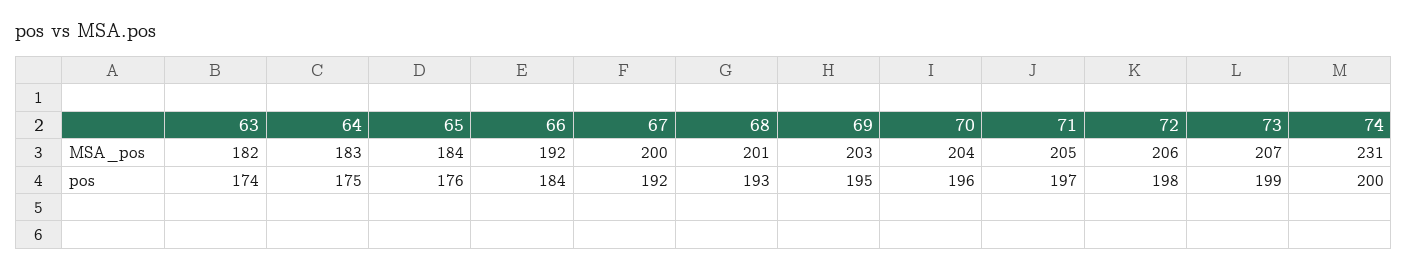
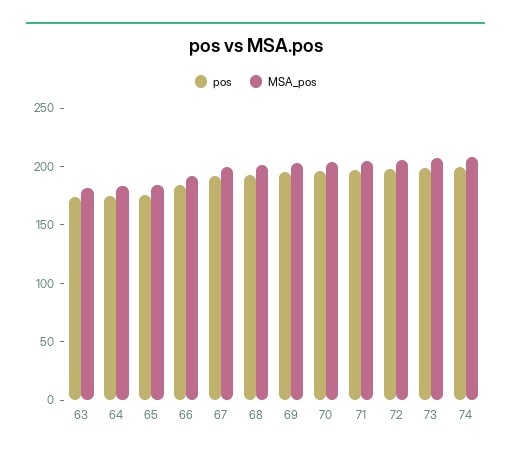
MSA_pos, 74: 231 -> 210

